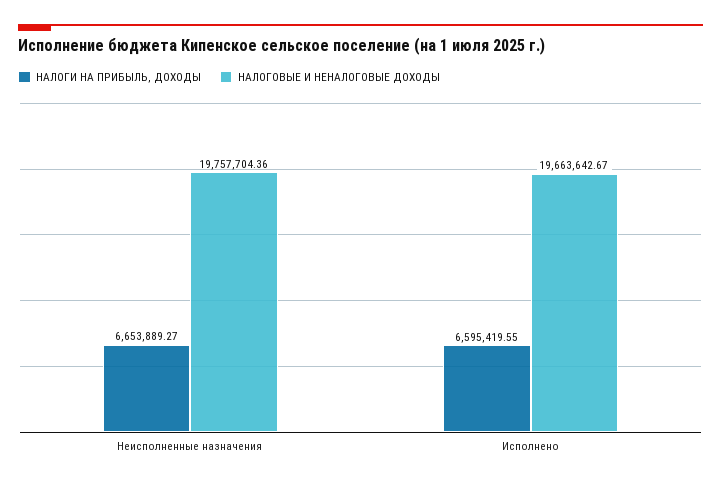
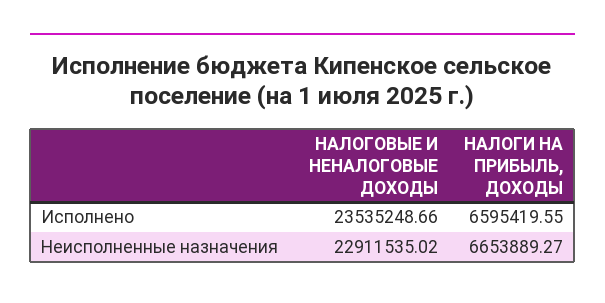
НАЛОГОВЫЕ И НЕНАЛОГОВЫЕ ДОХОДЫ, Неисполненные назначения: 19757704.36 -> 22911535.02
НАЛОГОВЫЕ И НЕНАЛОГОВЫЕ ДОХОДЫ, Исполнено: 19663642.67 -> 23535248.66

